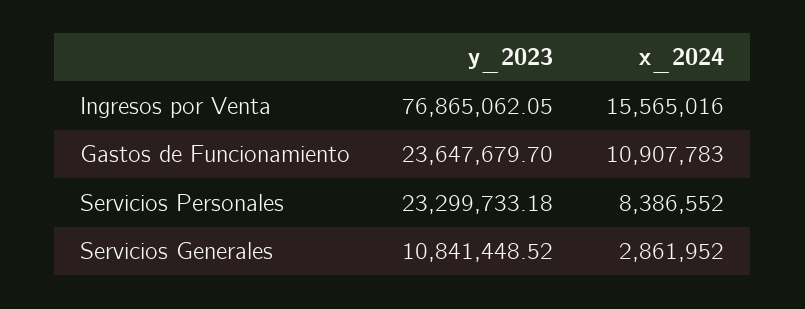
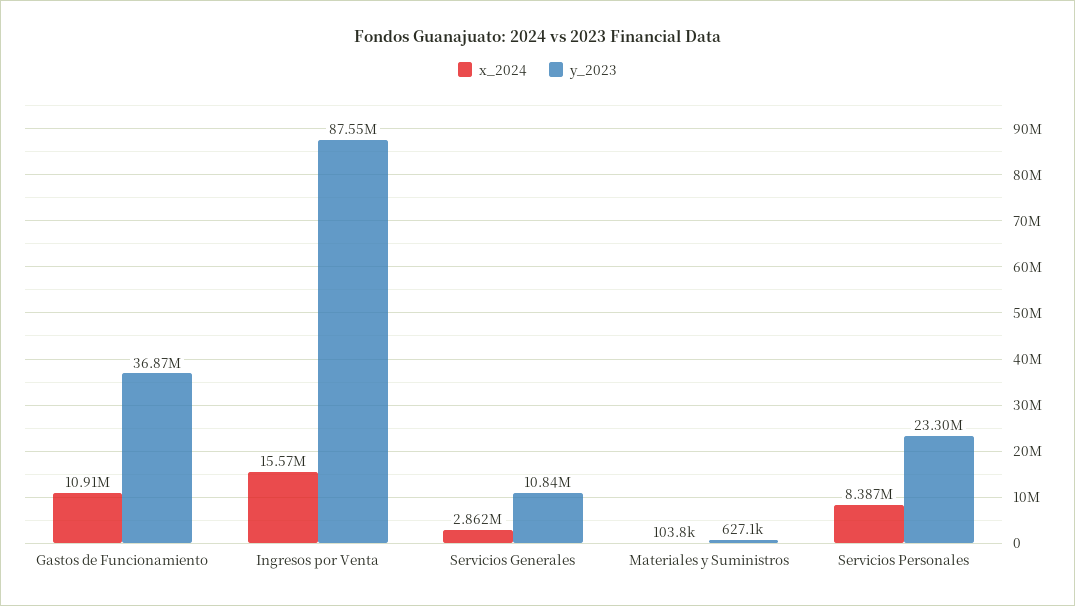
y_2023, Ingresos por Venta: 76865062.05 -> 87550000
y_2023, Gastos de Funcionamiento: 23647679.7 -> 36870000
x_2024, Materiales y Suministros: none -> 103800
y_2023, Materiales y Suministros: none -> 627100

